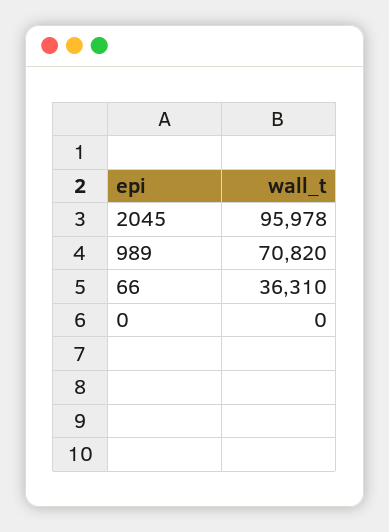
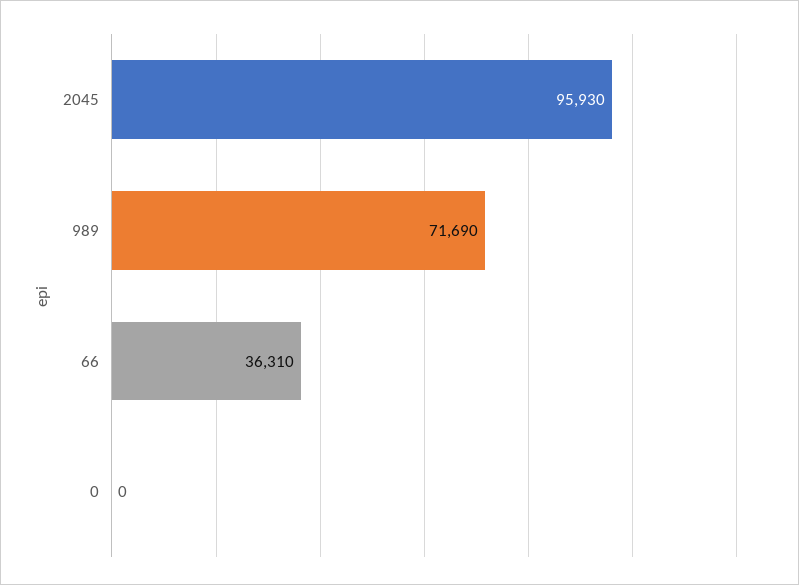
2045: 95978 -> 95930
989: 70820 -> 71690

